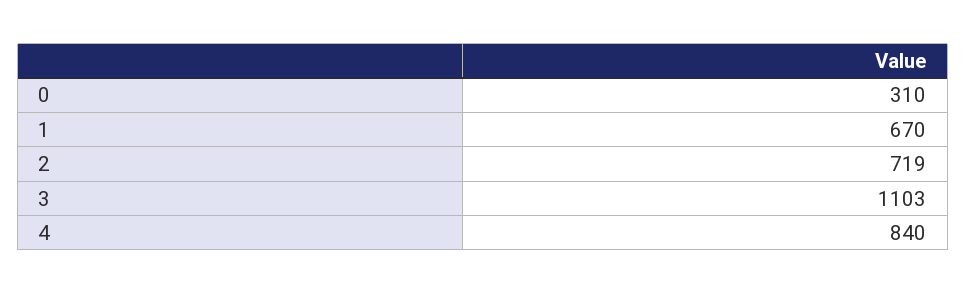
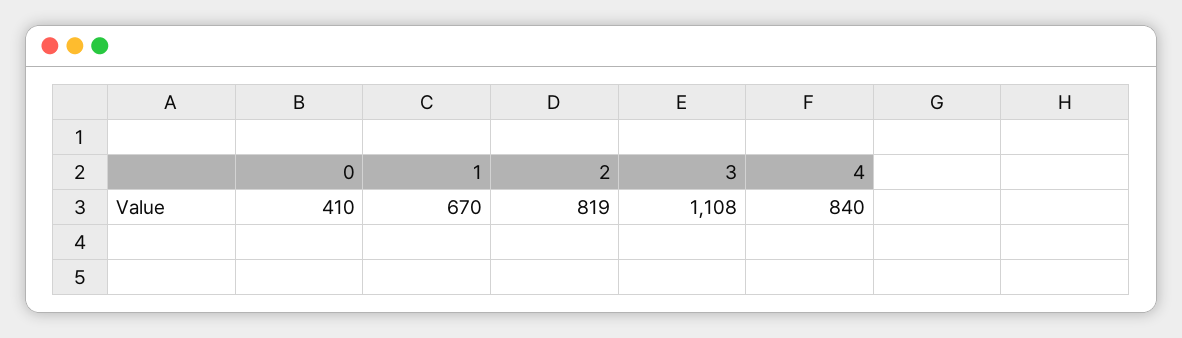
0: 310 -> 410
2: 719 -> 819
3: 1103 -> 1108

